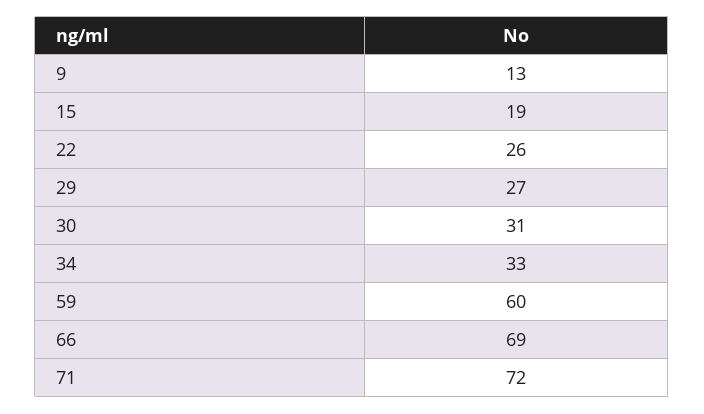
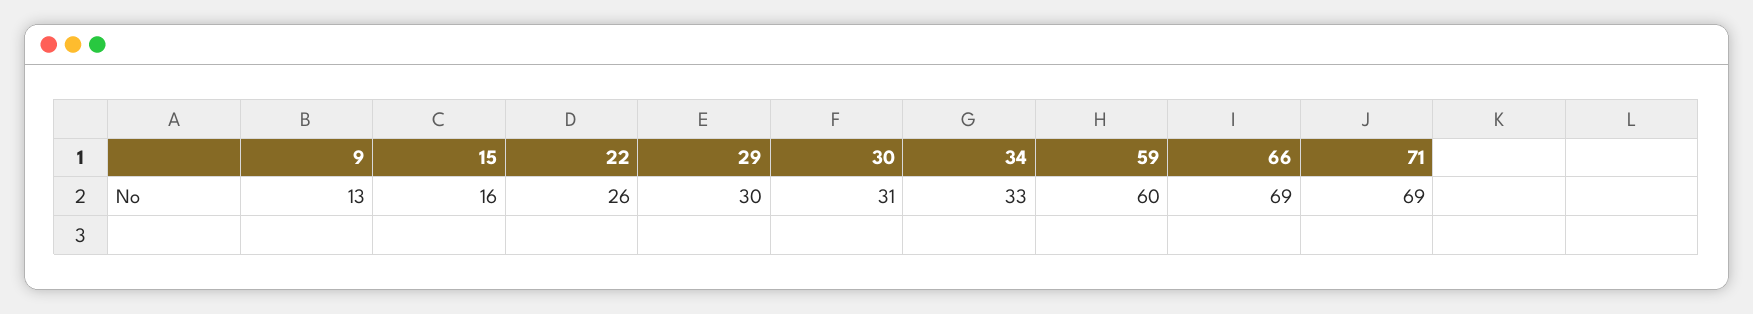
15: 19 -> 16
29: 27 -> 30
71: 72 -> 69

